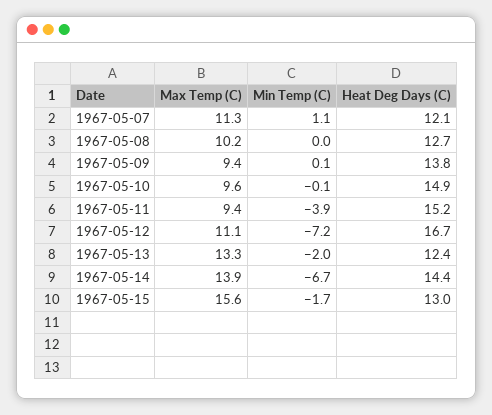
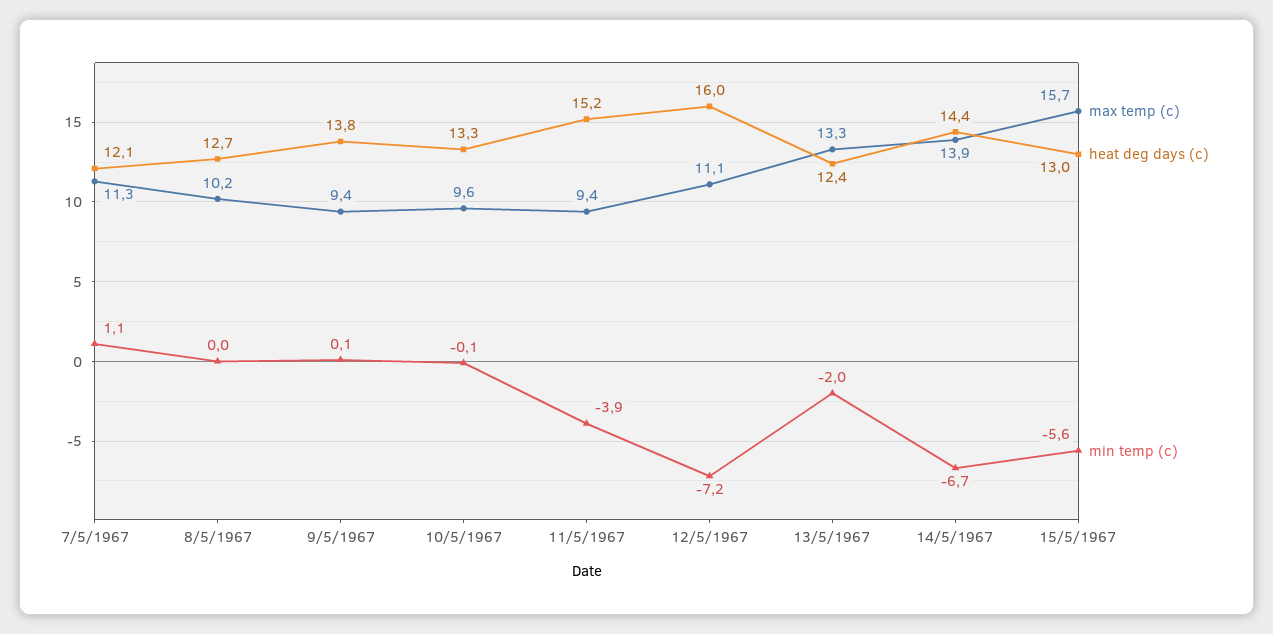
Heat Deg Days (C), 1967-05-10: 14.9 -> 13.3
Heat Deg Days (C), 1967-05-12: 16.7 -> 16
Max Temp (C), 1967-05-15: 15.6 -> 15.7
Min Temp (C), 1967-05-15: -1.7 -> -5.6

